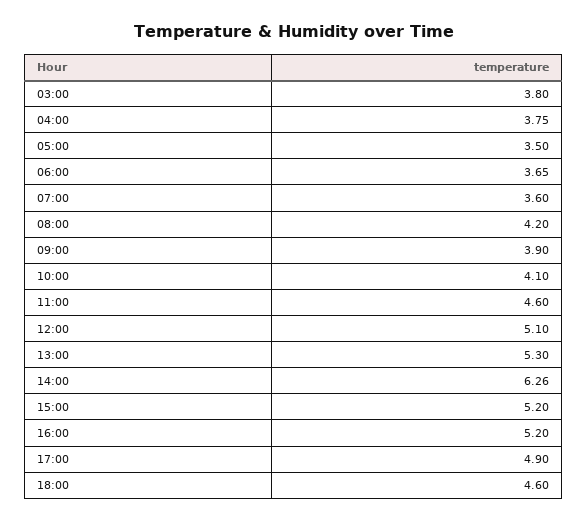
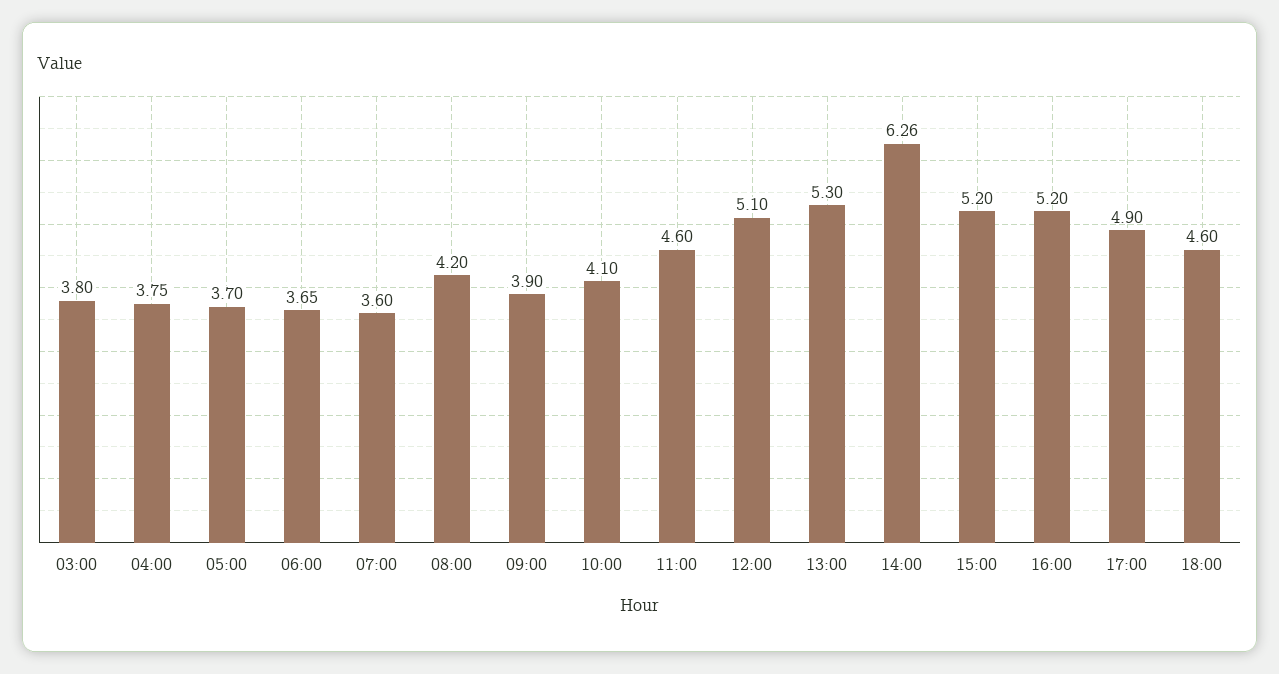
05:00: 3.5 -> 3.7

